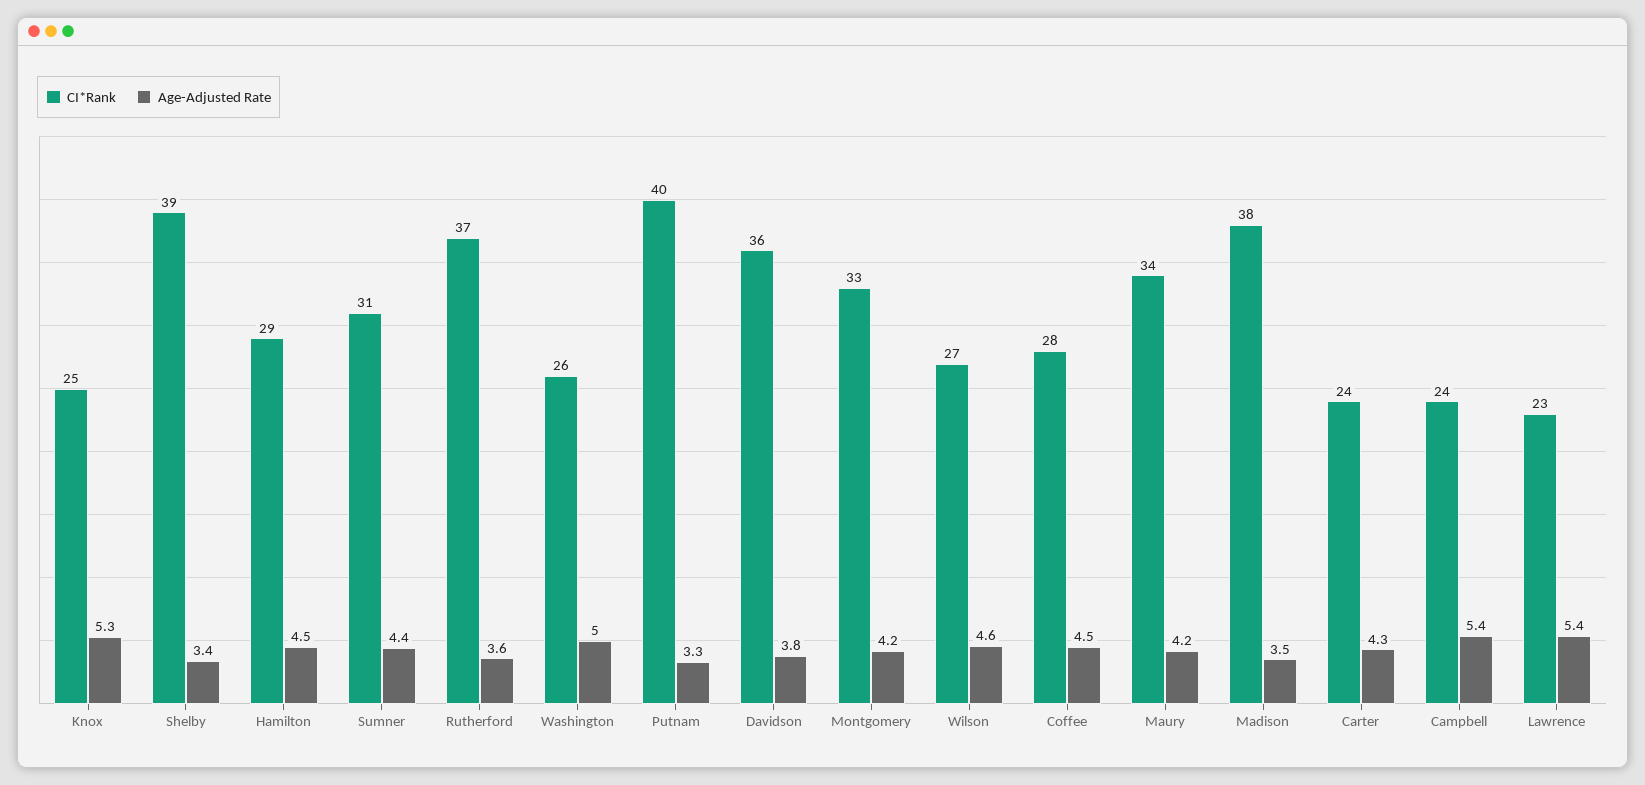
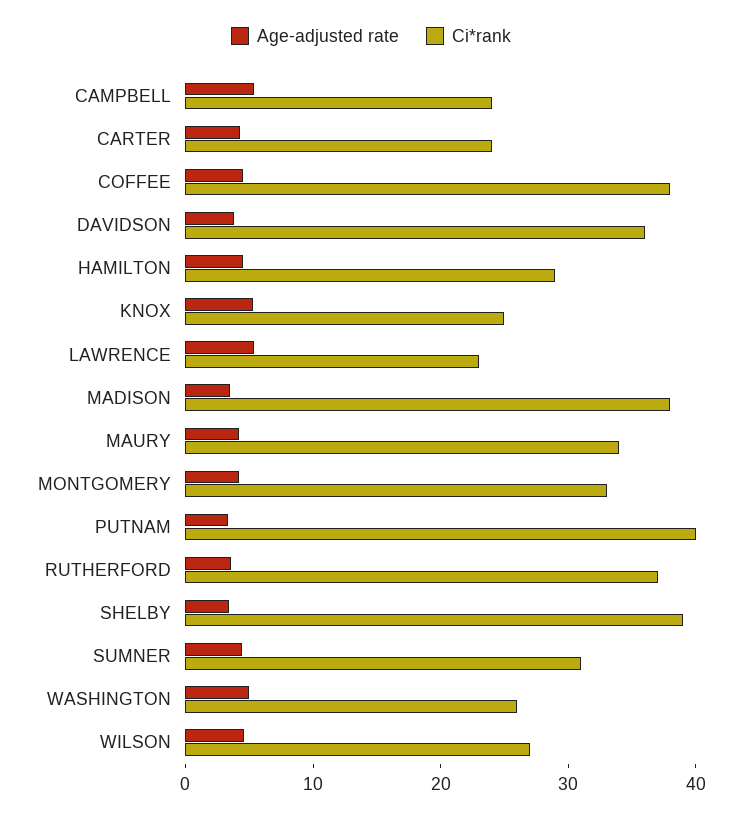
CI*Rank, Coffee: 28 -> 38

